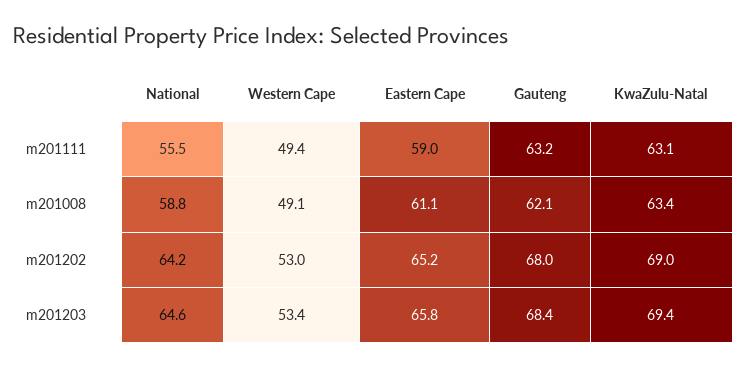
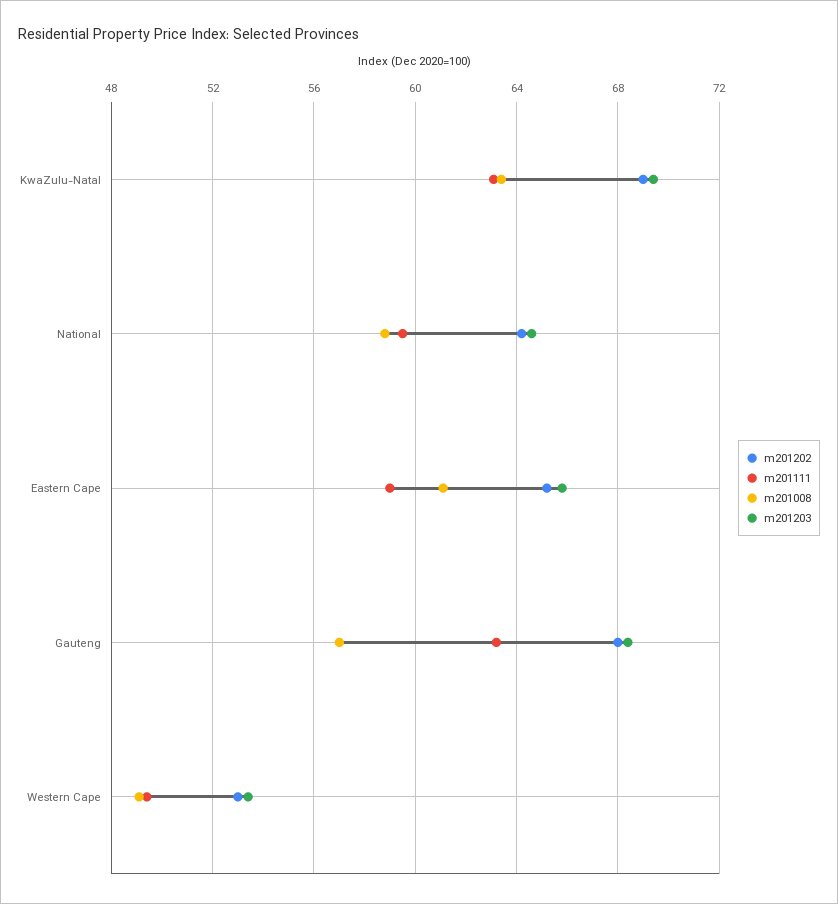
m201111, National: 55.5 -> 59.5
m201008, Gauteng: 62.1 -> 57

